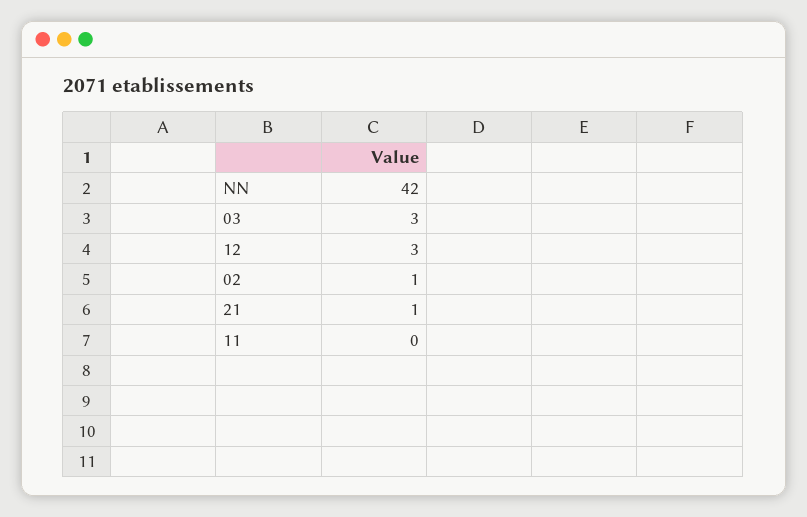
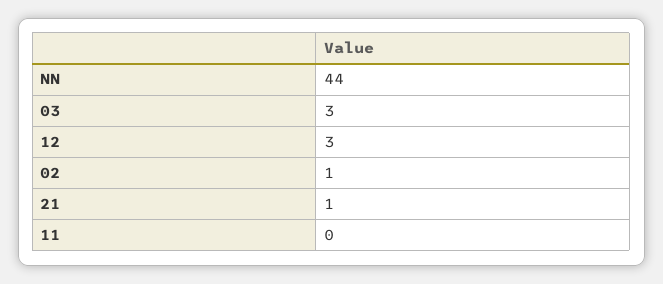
NN: 42 -> 44

